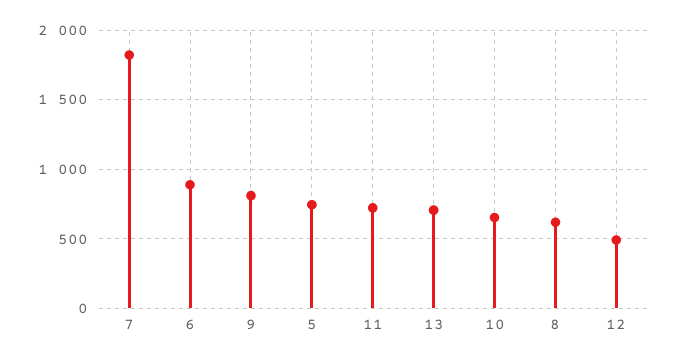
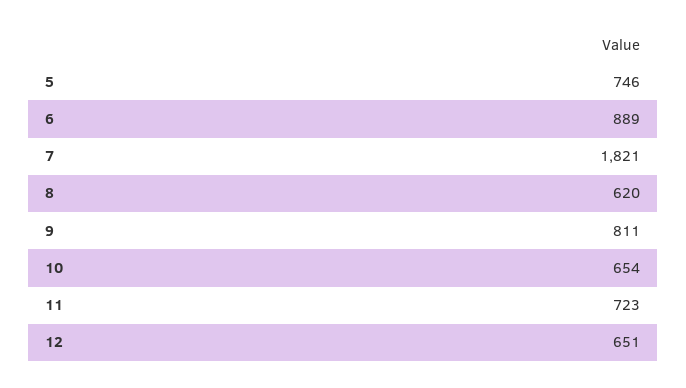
13: 700 -> none
12: 500 -> 651

